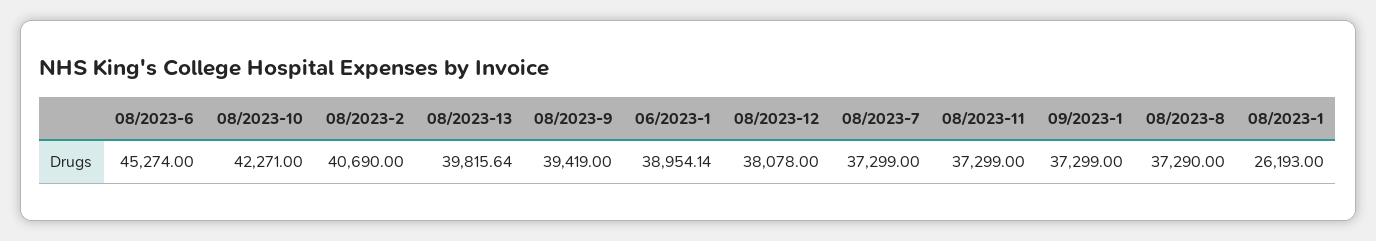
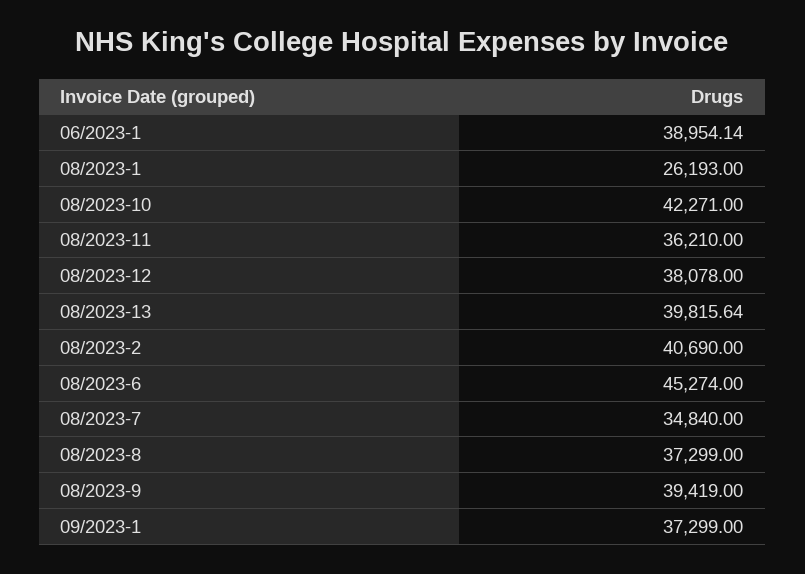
08/2023-7: 37299 -> 34840
08/2023-11: 37299 -> 36210
08/2023-8: 37290 -> 37299

